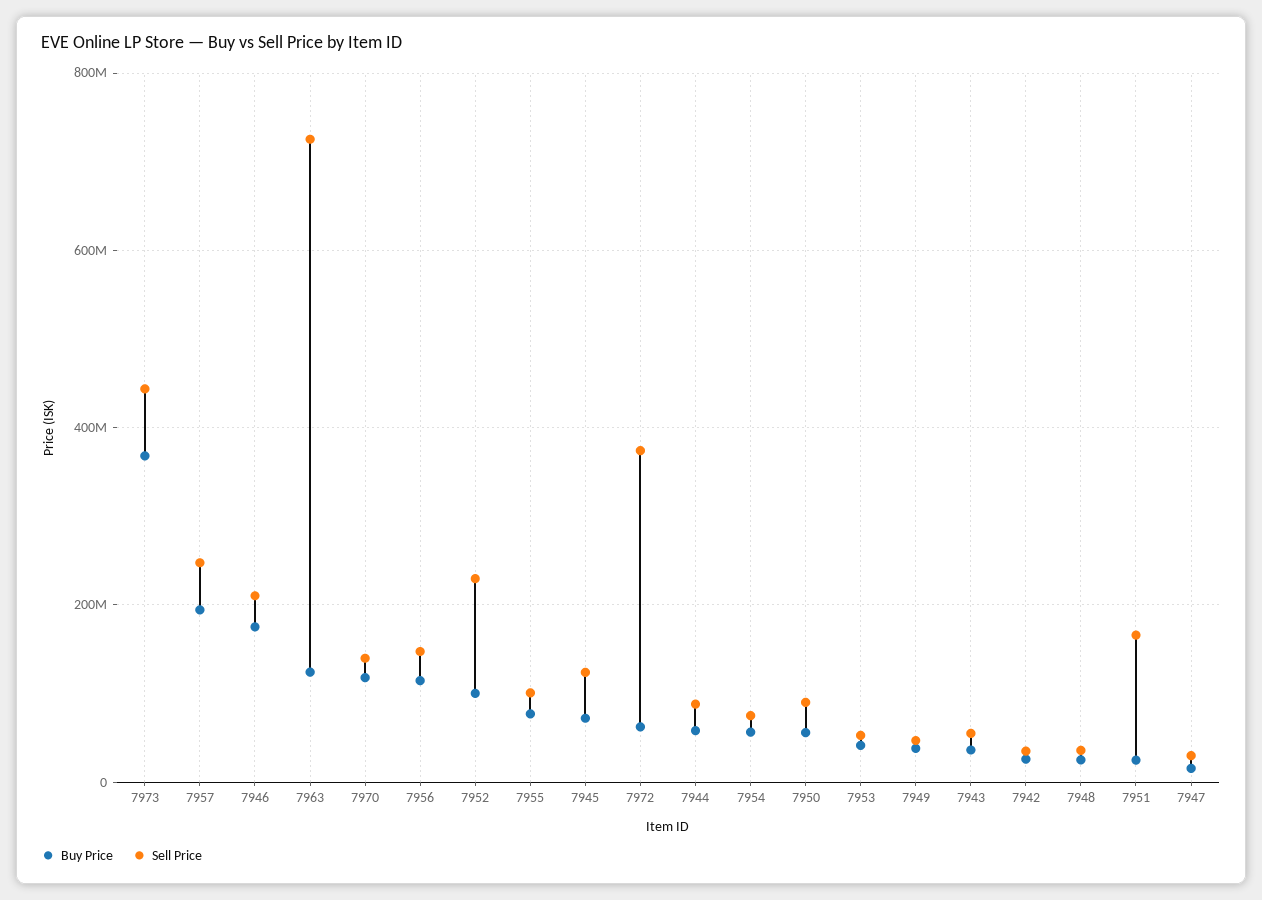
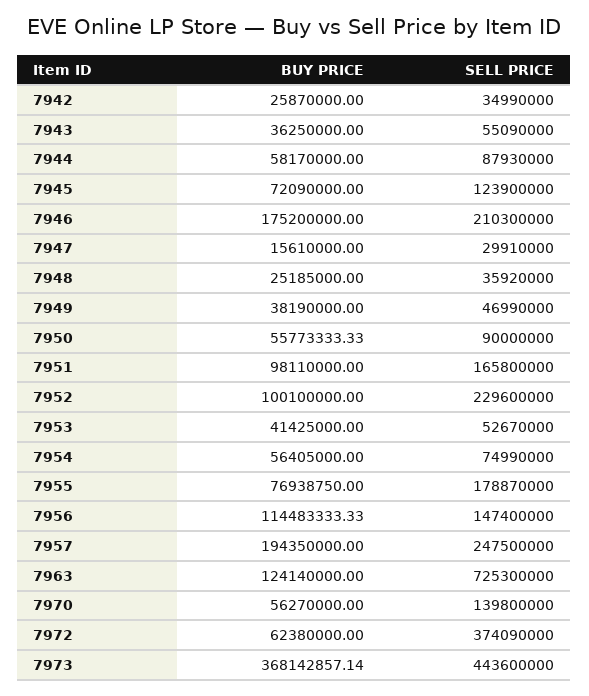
Buy Price, 7970: 120000000 -> 56270000
Sell Price, 7955: 100000000 -> 178870000
Buy Price, 7951: 20000000 -> 98110000

